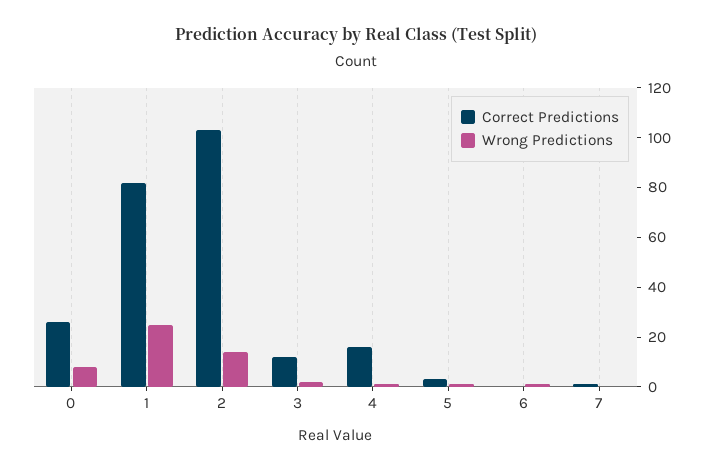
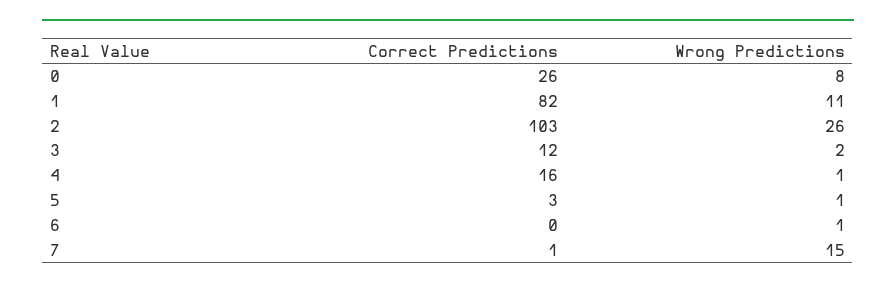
Wrong Predictions, 1: 25 -> 11
Wrong Predictions, 2: 15 -> 26
Wrong Predictions, 7: 0 -> 15

